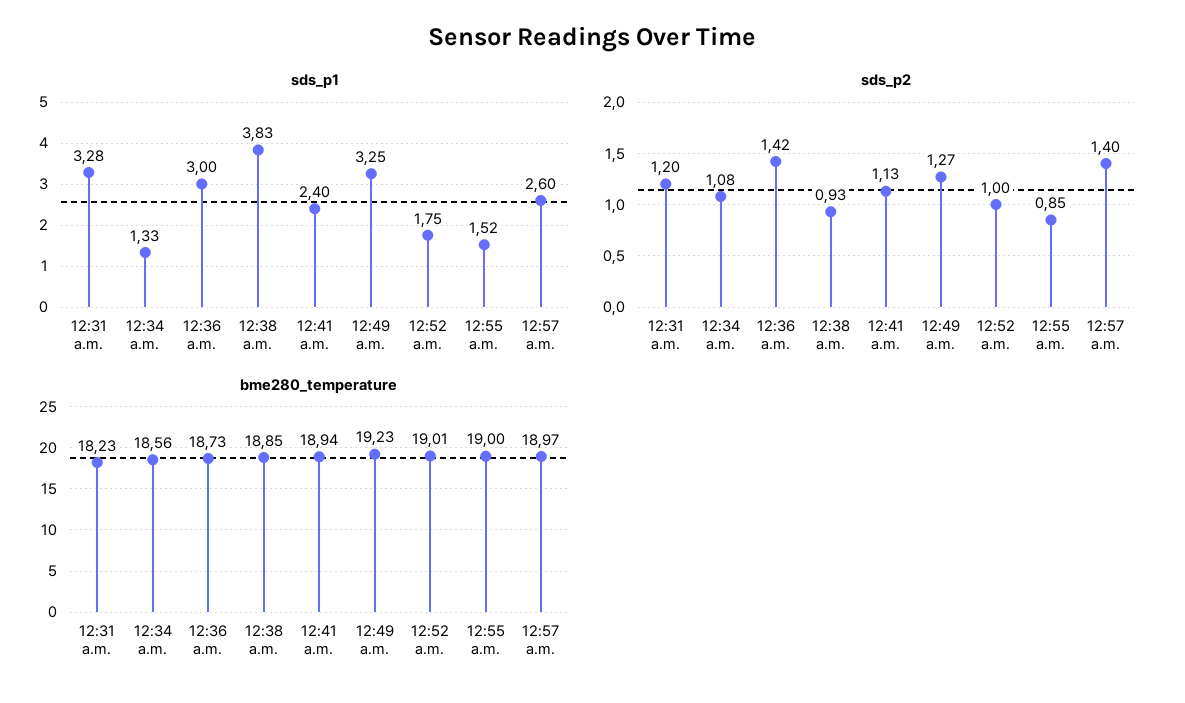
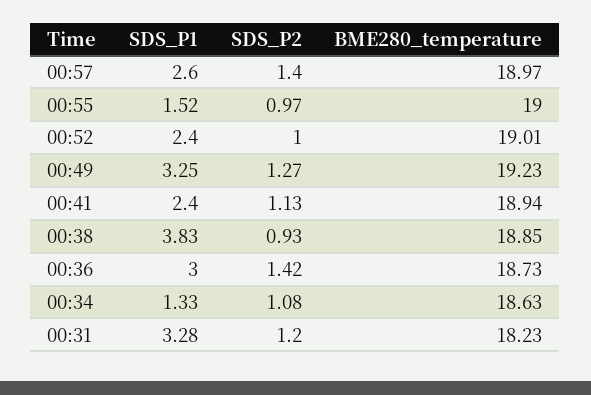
sds_p1, 12:52 a.m.: 1.75 -> 2.4
sds_p2, 12:55 a.m.: 0.85 -> 0.97
bme280_temperature, 12:34 a.m.: 18.56 -> 18.63

